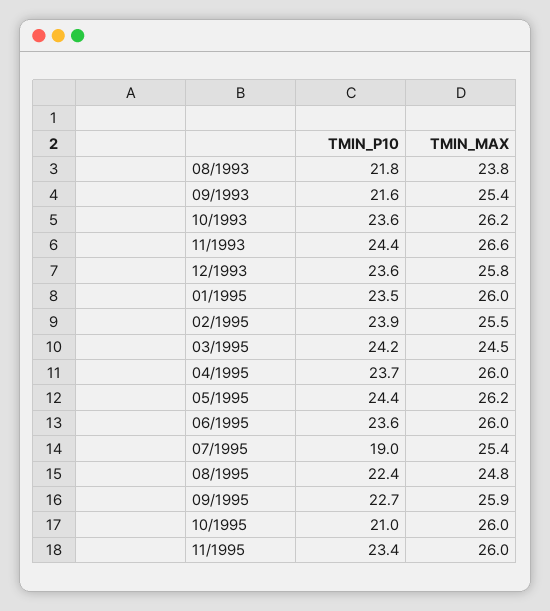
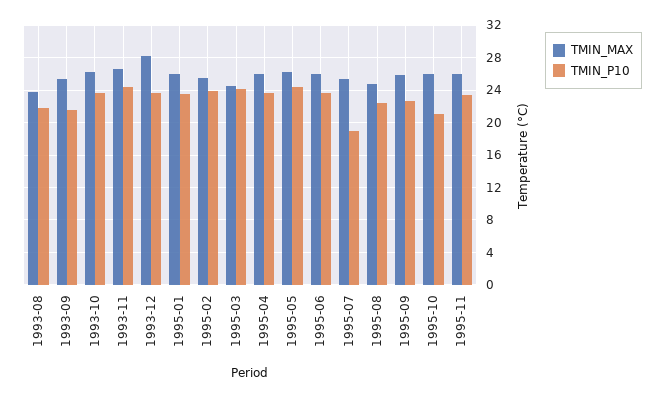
TMIN_MAX, 12/1993: 25.8 -> 28

